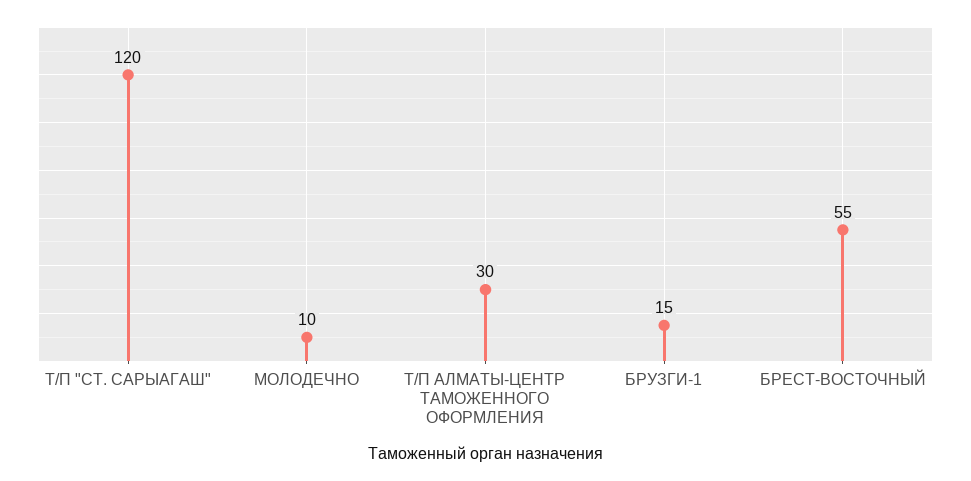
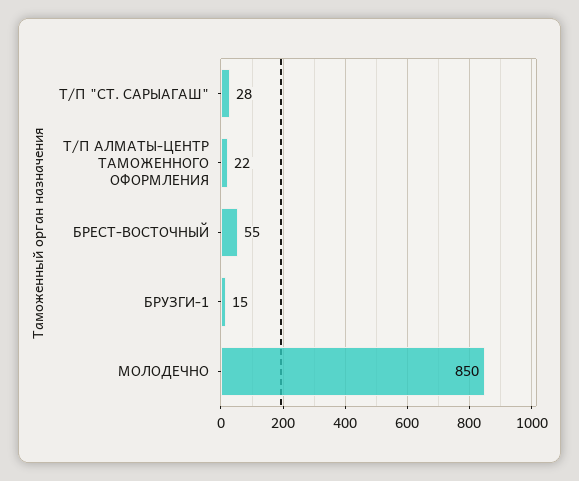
Т/П "СТ. САРЫАГАШ": 120 -> 28
МОЛОДЕЧНО: 10 -> 850
Т/П АЛМАТЫ-ЦЕНТР ТАМОЖЕННОГО ОФОРМЛЕНИЯ: 30 -> 22

